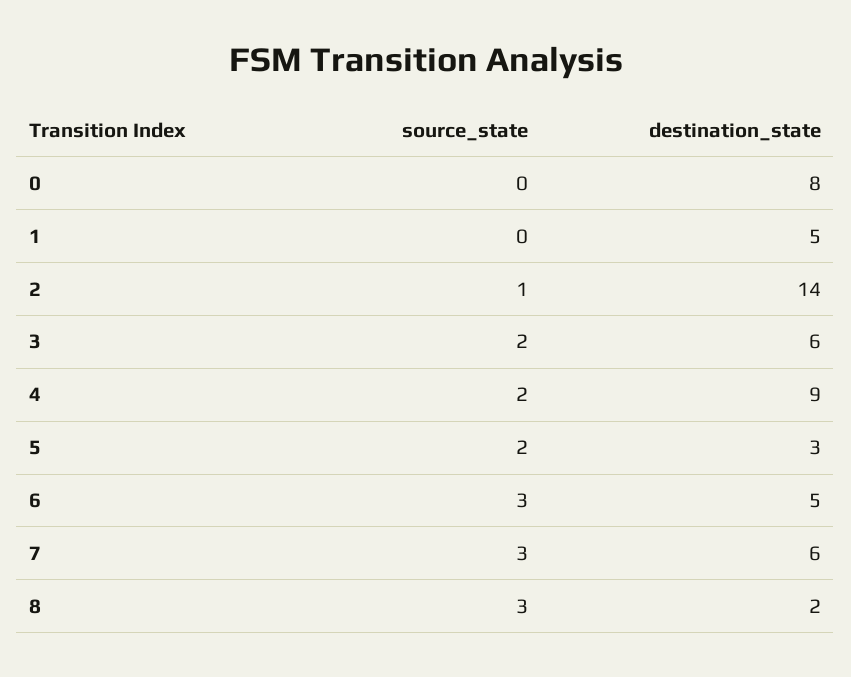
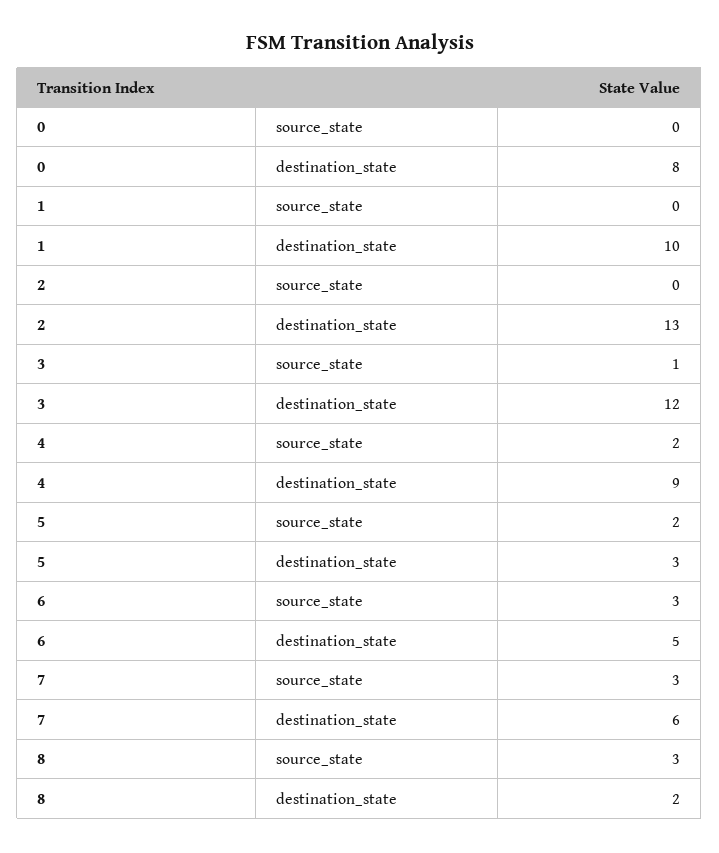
destination_state, 1: 5 -> 10
source_state, 2: 1 -> 0
destination_state, 2: 14 -> 13
source_state, 3: 2 -> 1
destination_state, 3: 6 -> 12

